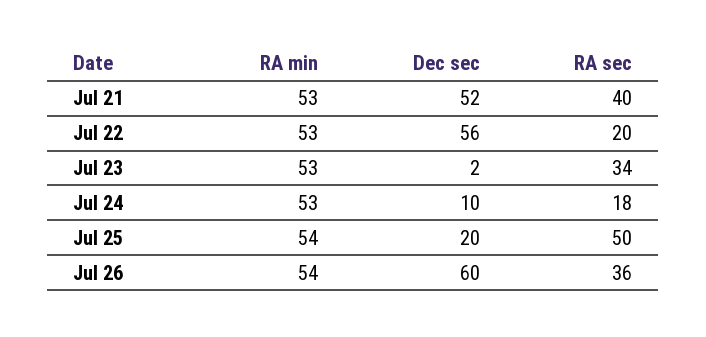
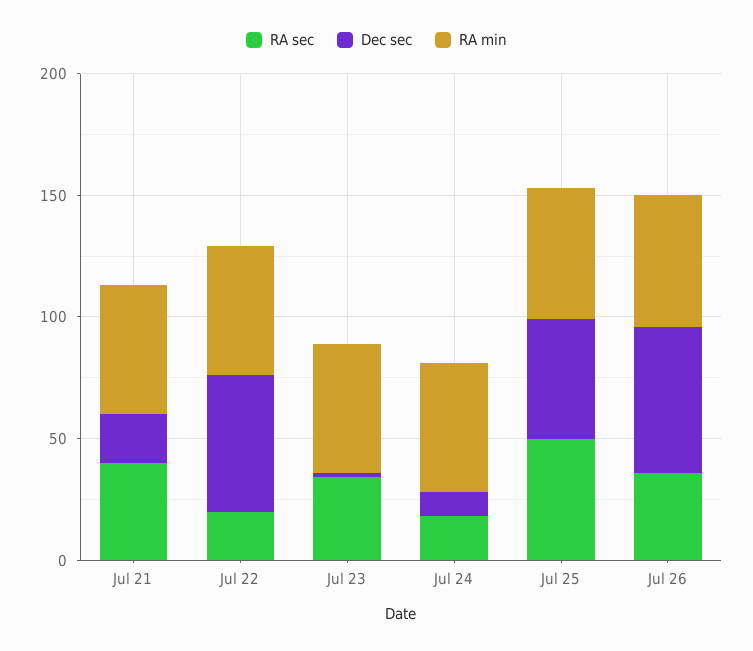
Dec sec, Jul 21: 52 -> 20
Dec sec, Jul 25: 20 -> 50

